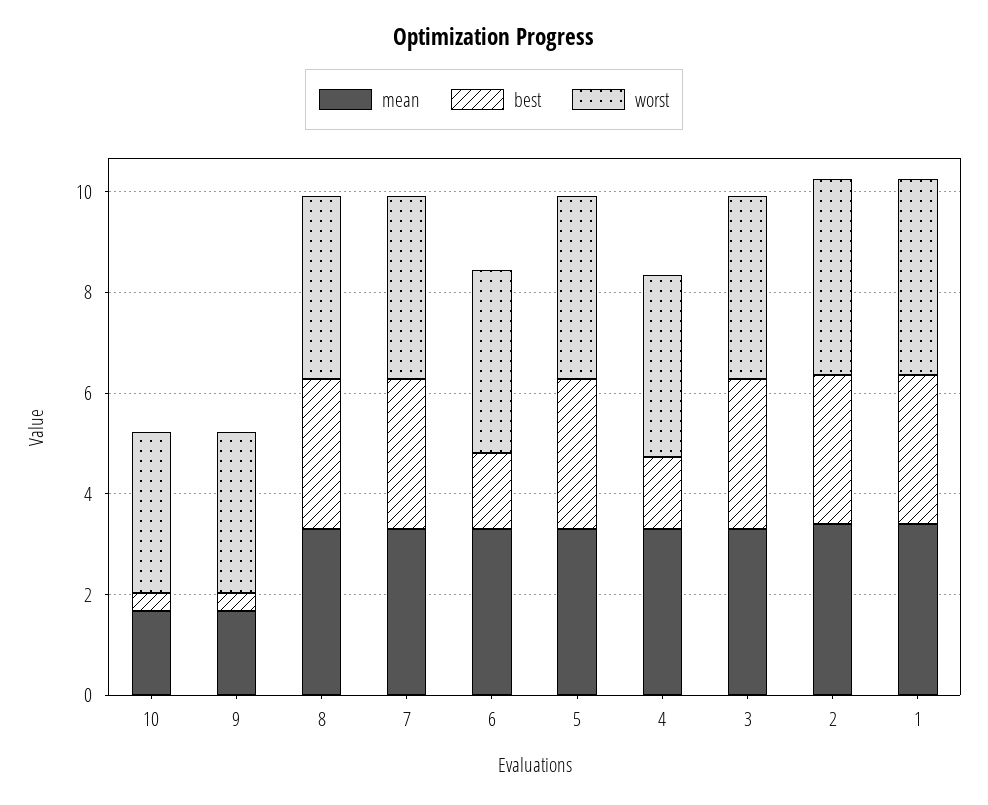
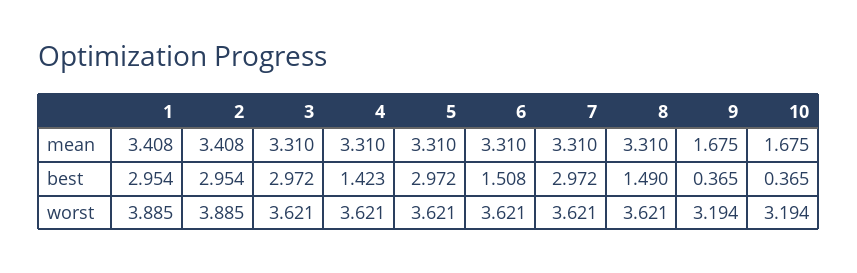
best, 8: 3 -> 1.49

